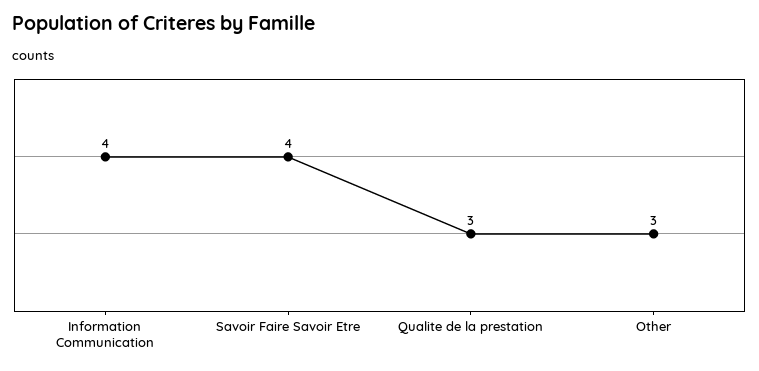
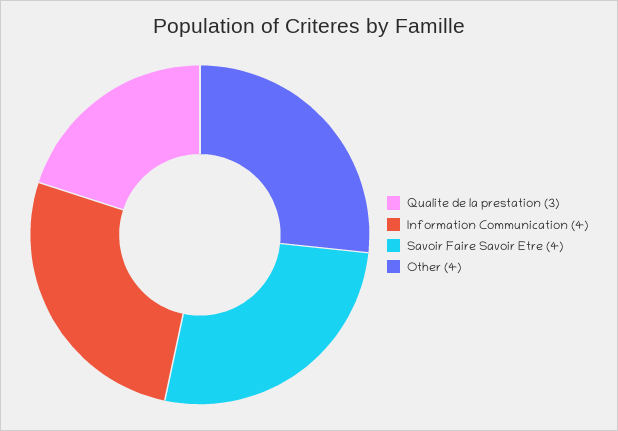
Other: 3 -> 4

